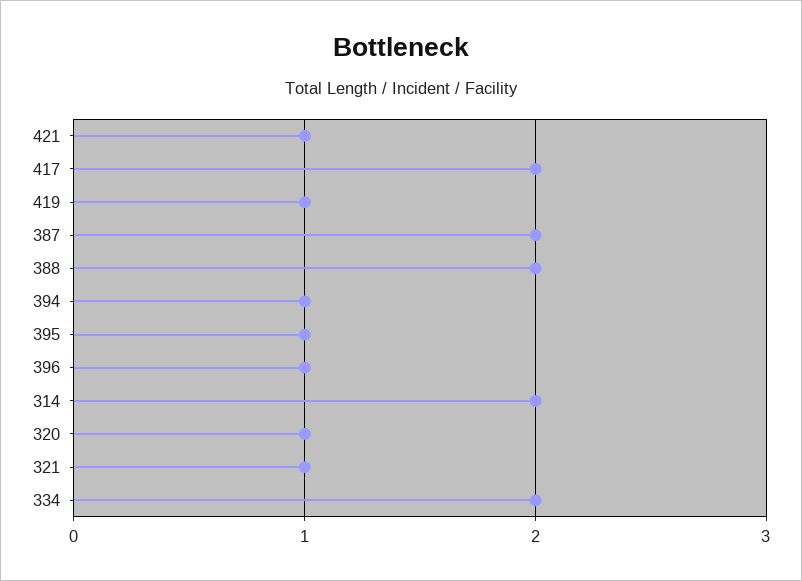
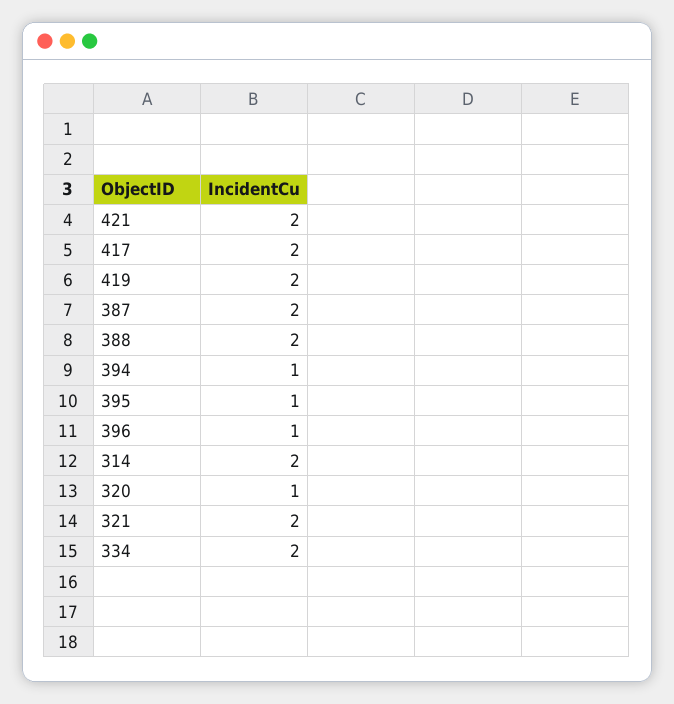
421: 1 -> 2
419: 1 -> 2
321: 1 -> 2

